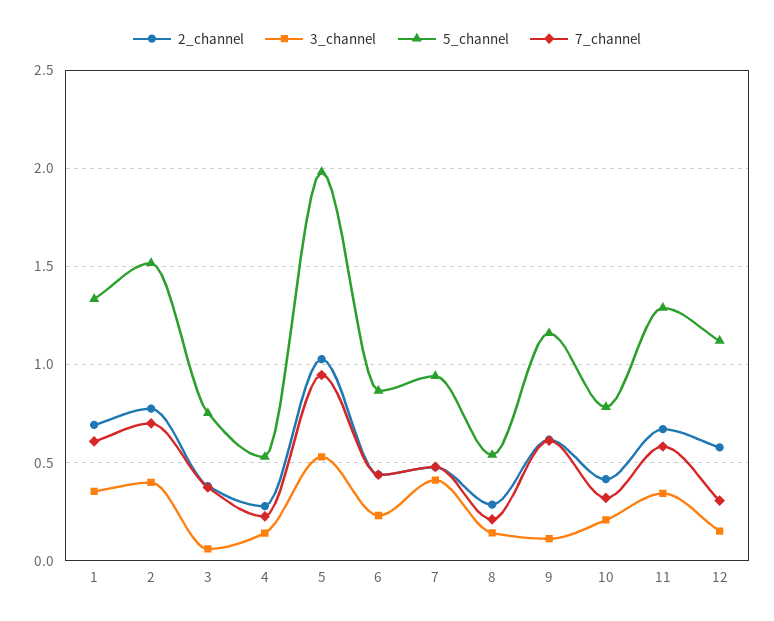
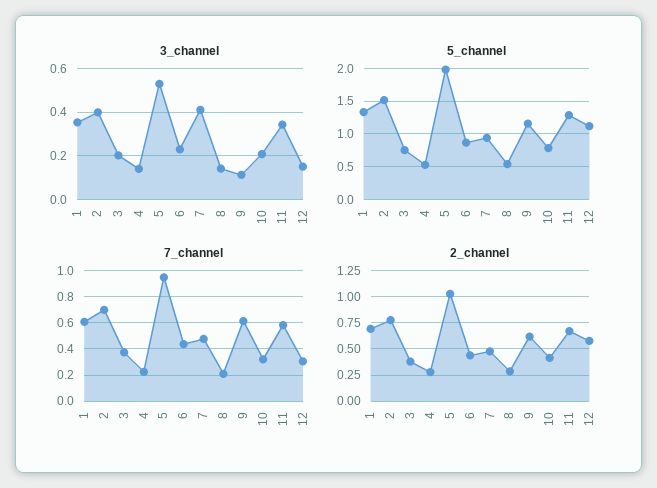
3_channel, 3: 0.05 -> 0.2

